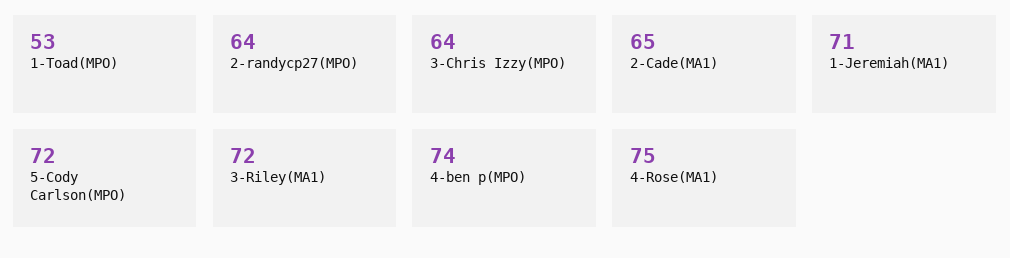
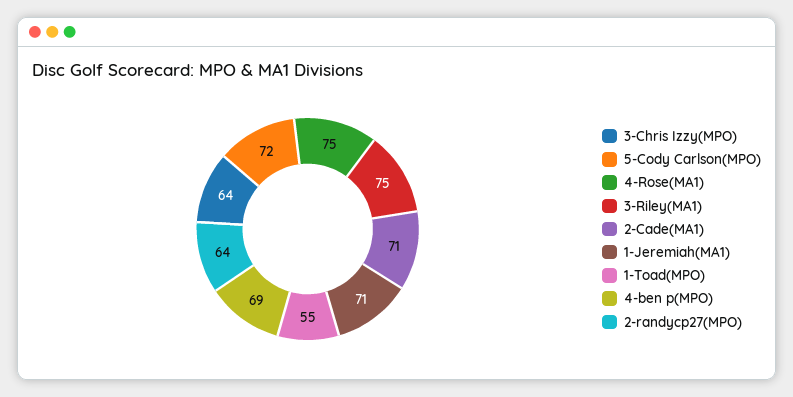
1-Toad(MPO): 53 -> 55
2-Cade(MA1): 65 -> 71
3-Riley(MA1): 72 -> 75
4-ben p(MPO): 74 -> 69

